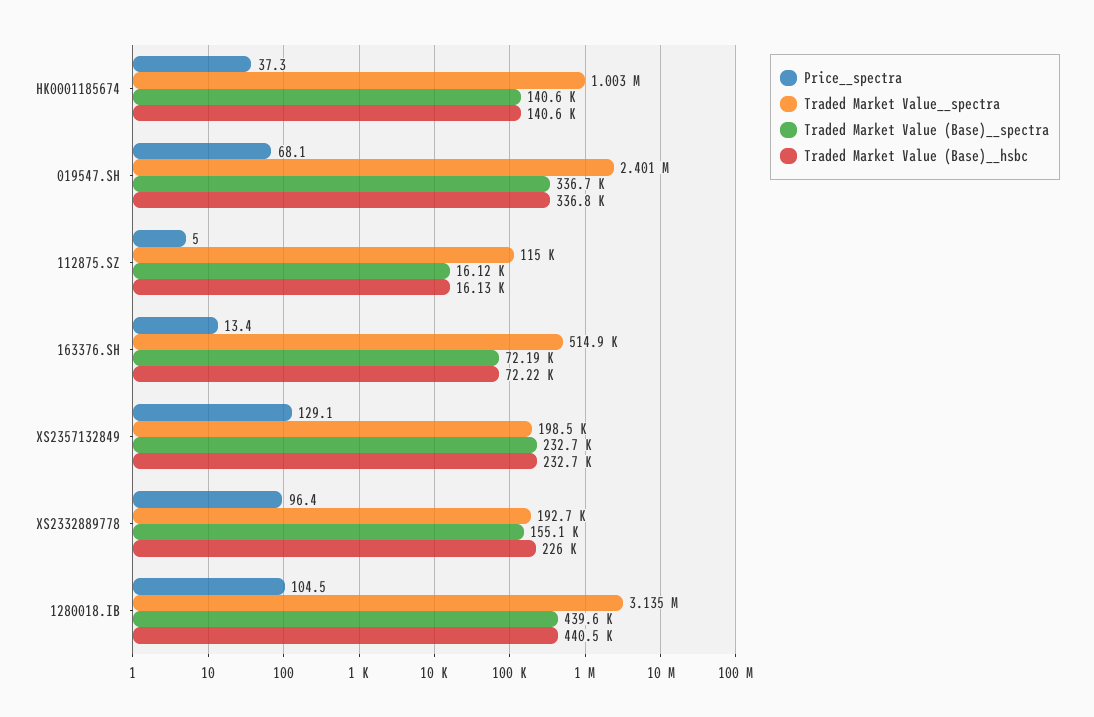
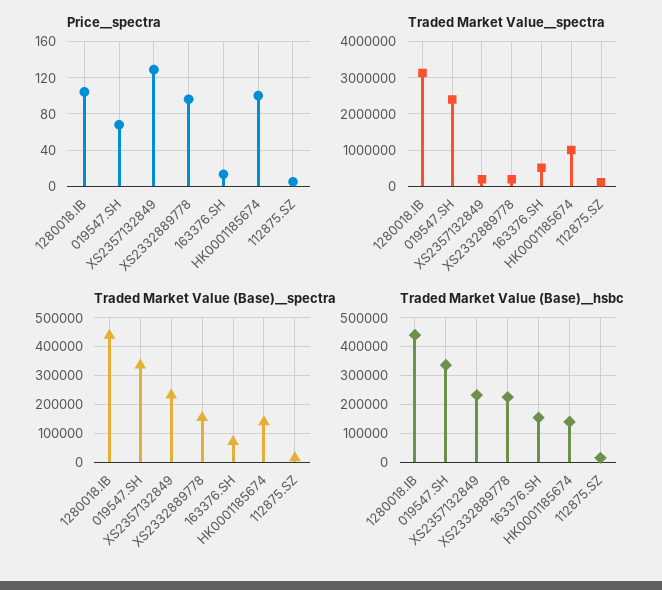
Price__spectra, HK0001185674: 37.3 -> 100
Traded Market Value (Base)__hsbc, 163376.SH: 72220 -> 150000

